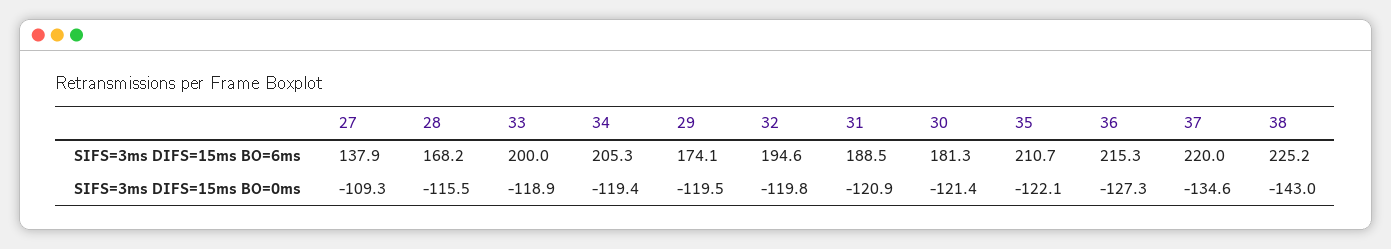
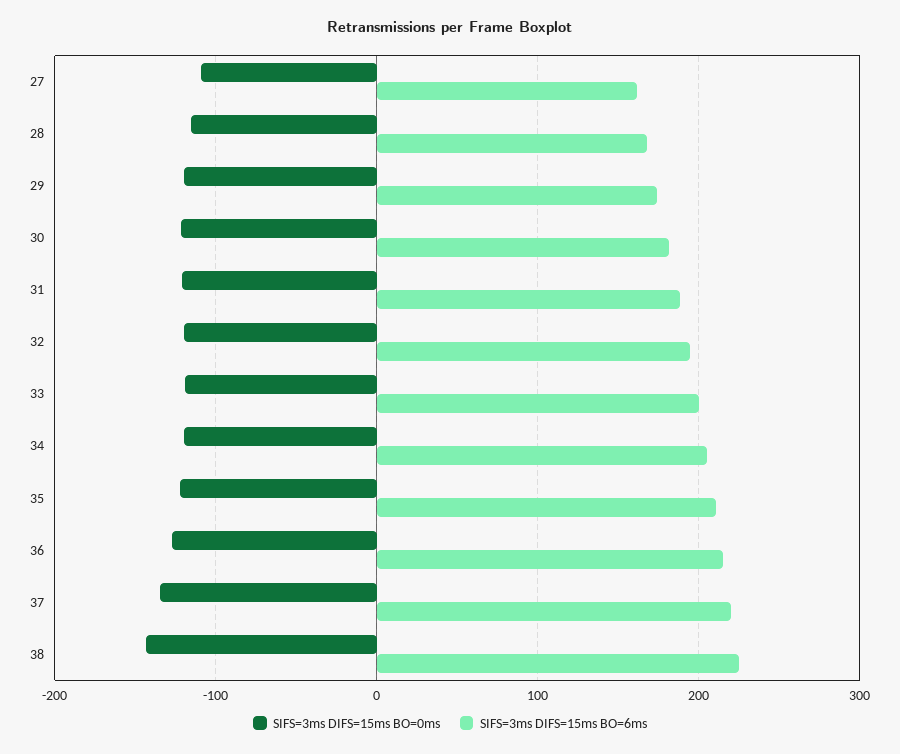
SIFS=3ms DIFS=15ms BO=6ms, 27: 137.9 -> 160

